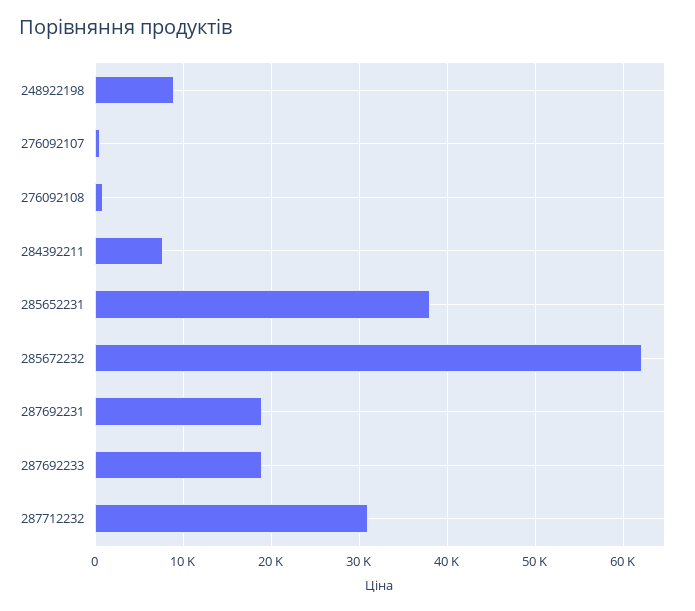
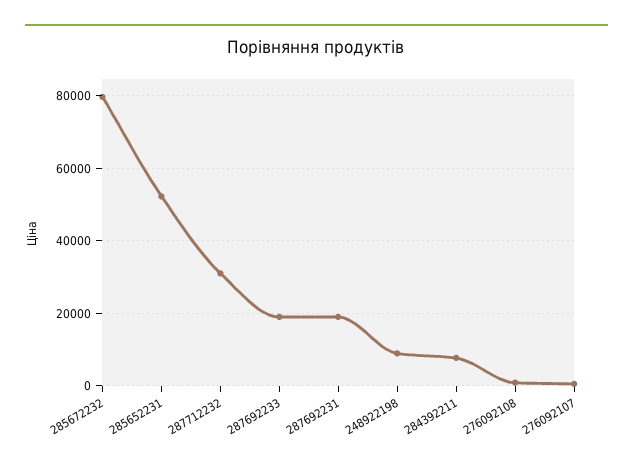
285652231: 38000 -> 52000
285672232: 62000 -> 80000

